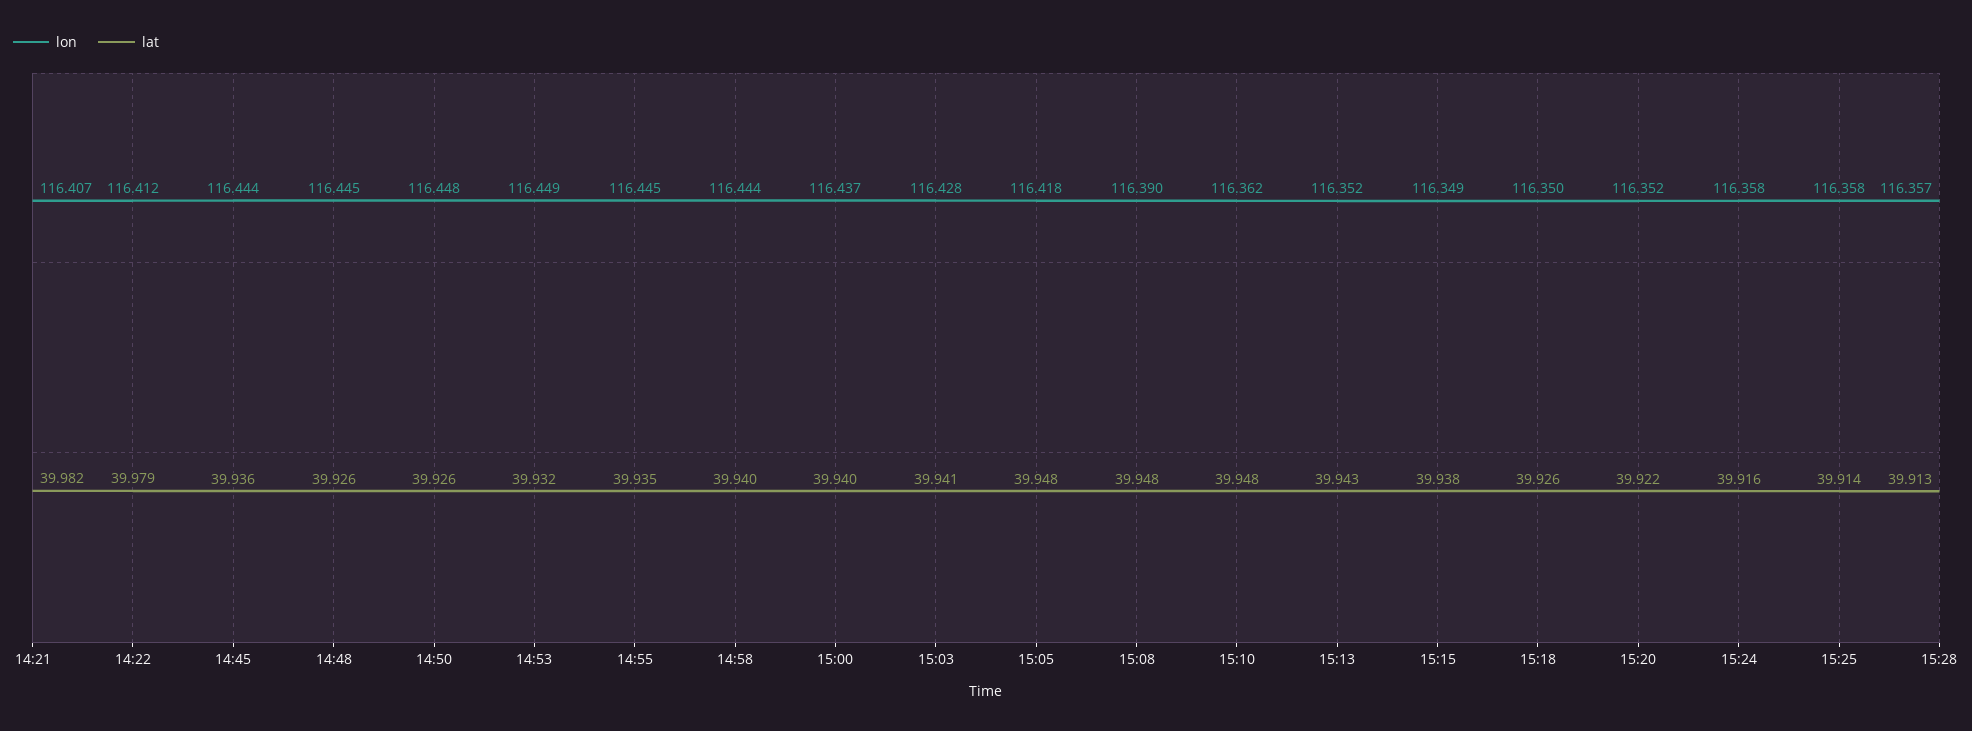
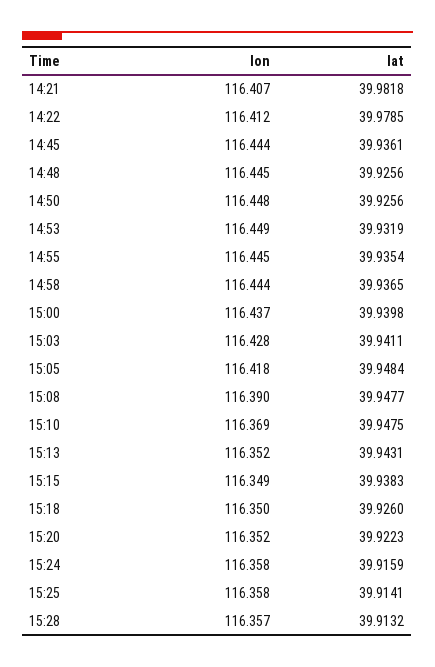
lat, 14:58: 39.94 -> 39.9365
lon, 15:10: 116.362 -> 116.369

